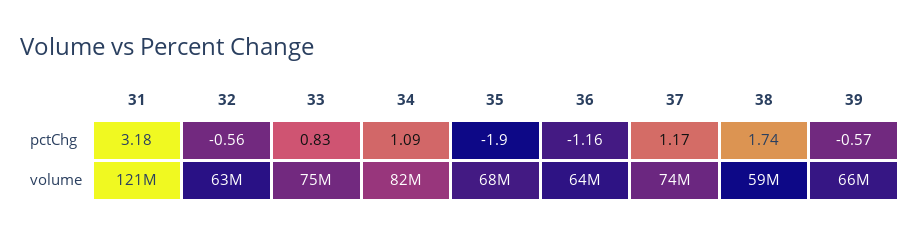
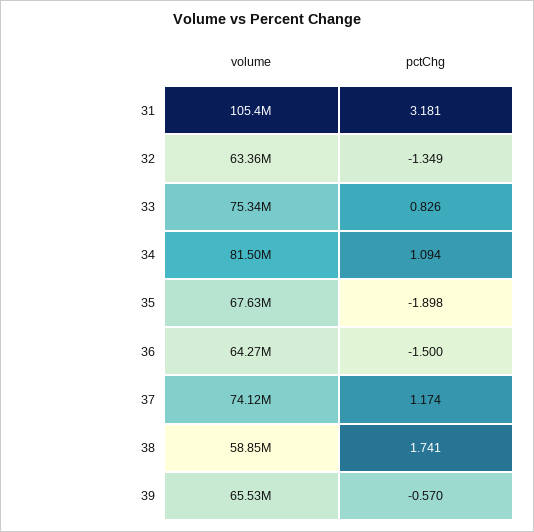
32, pctChg: -0.56 -> -1.349
36, pctChg: -1.16 -> -1.5
31, volume: 121000000 -> 105400000

